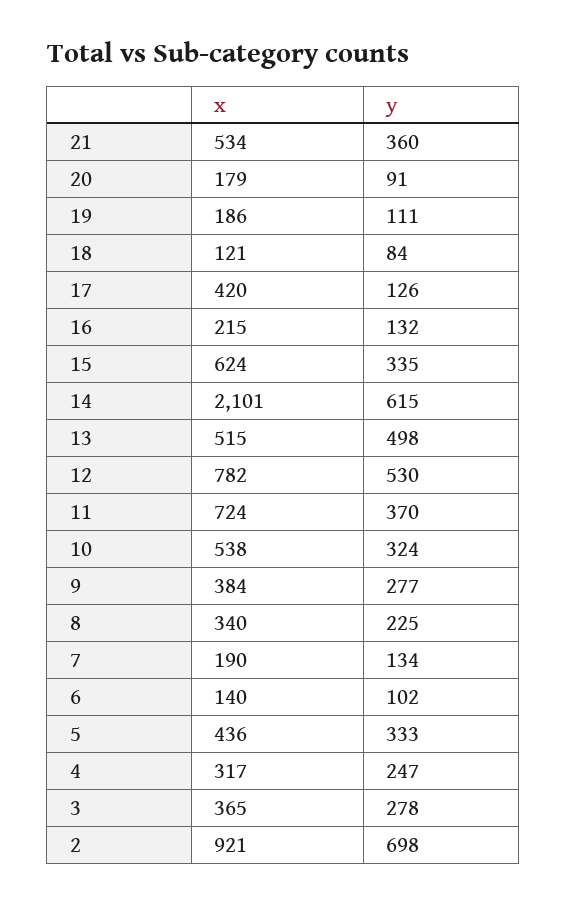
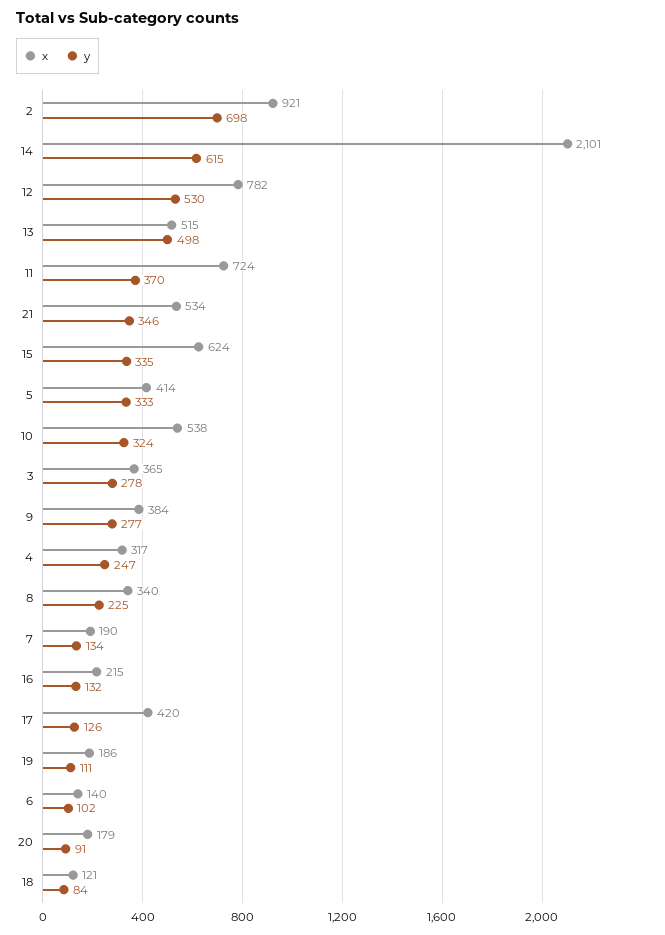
y, 21: 360 -> 346
x, 5: 436 -> 414

